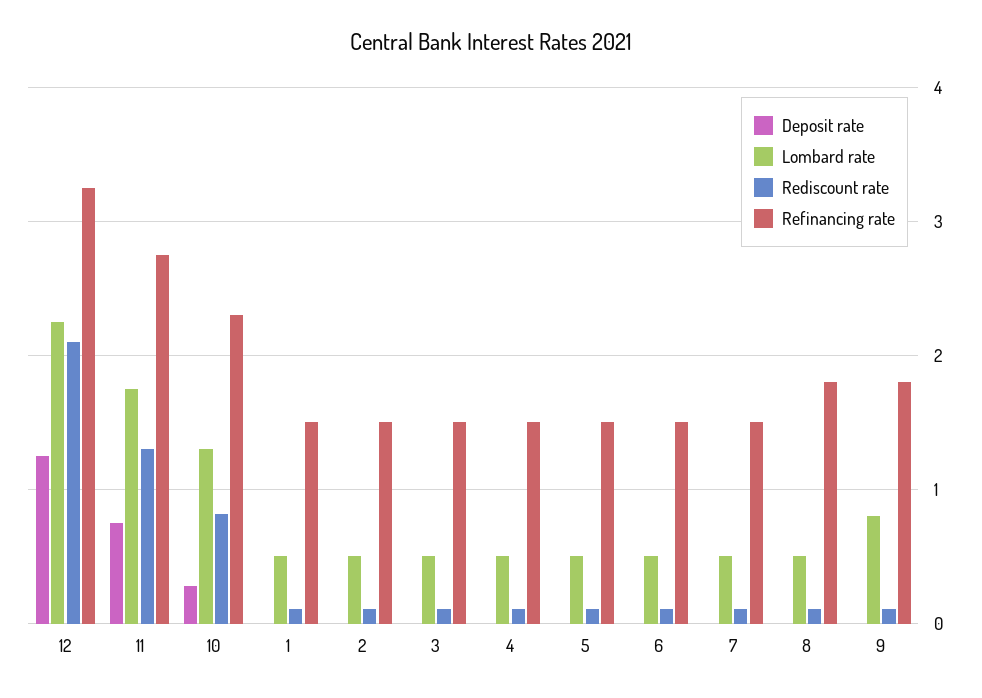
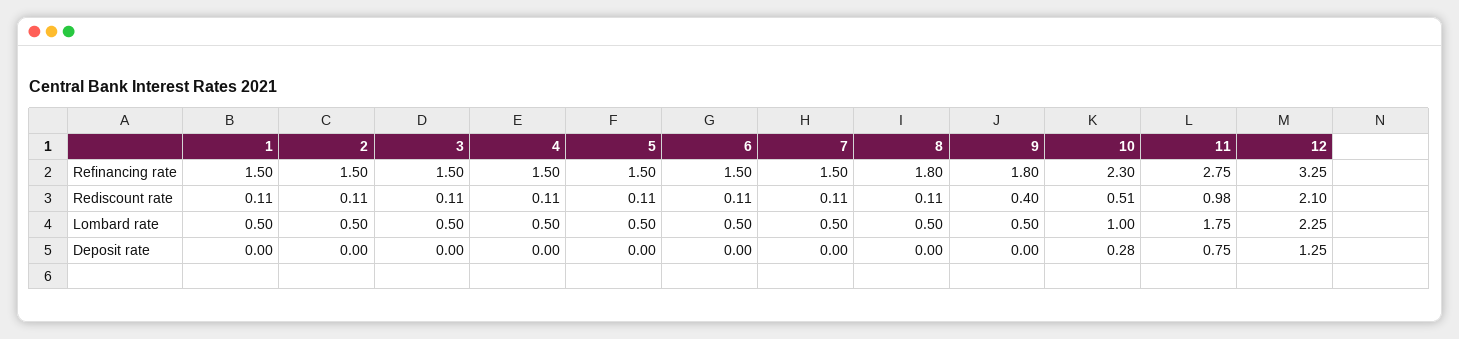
Rediscount rate, 11: 1.3 -> 0.98
Lombard rate, 10: 1.3 -> 1
Rediscount rate, 10: 0.8 -> 0.51
Lombard rate, 9: 0.8 -> 0.5
Rediscount rate, 9: 0.1 -> 0.4

